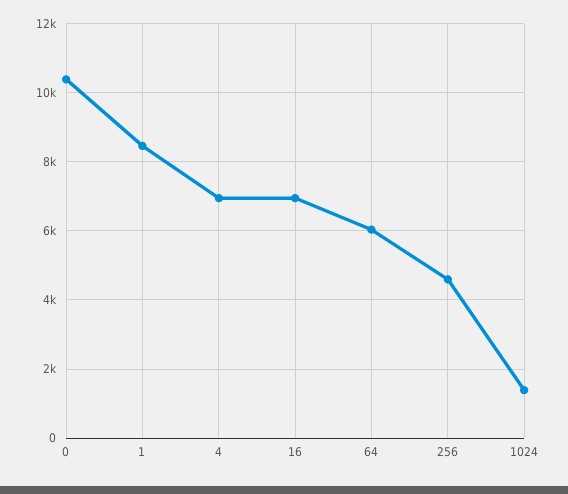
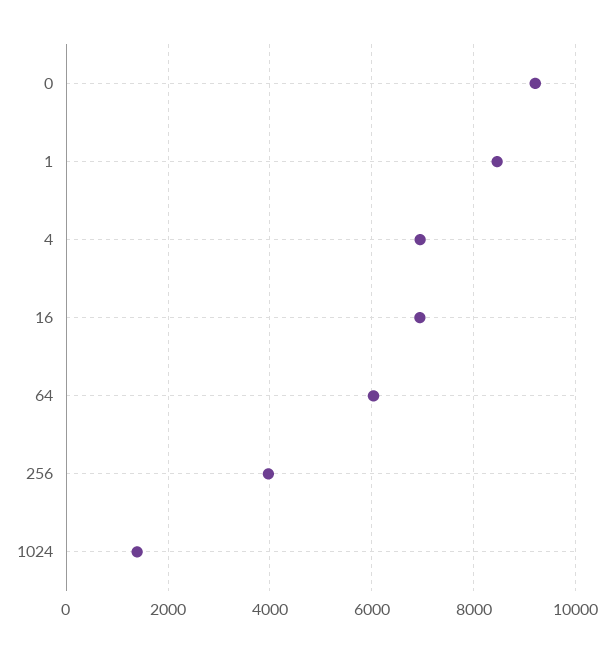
0: 10400 -> 9200
256: 4600 -> 4000

